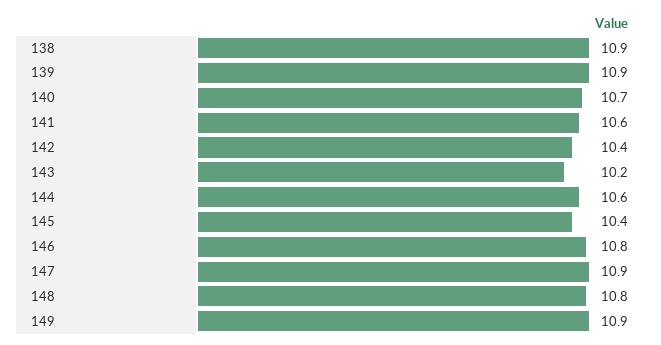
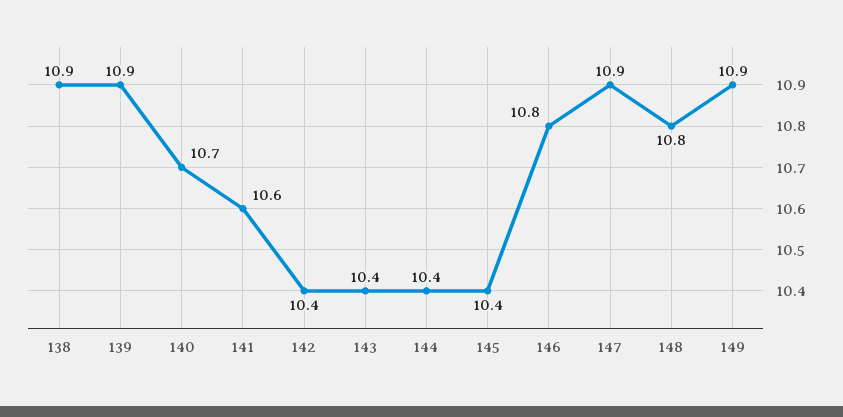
143: 10.2 -> 10.4
144: 10.6 -> 10.4

